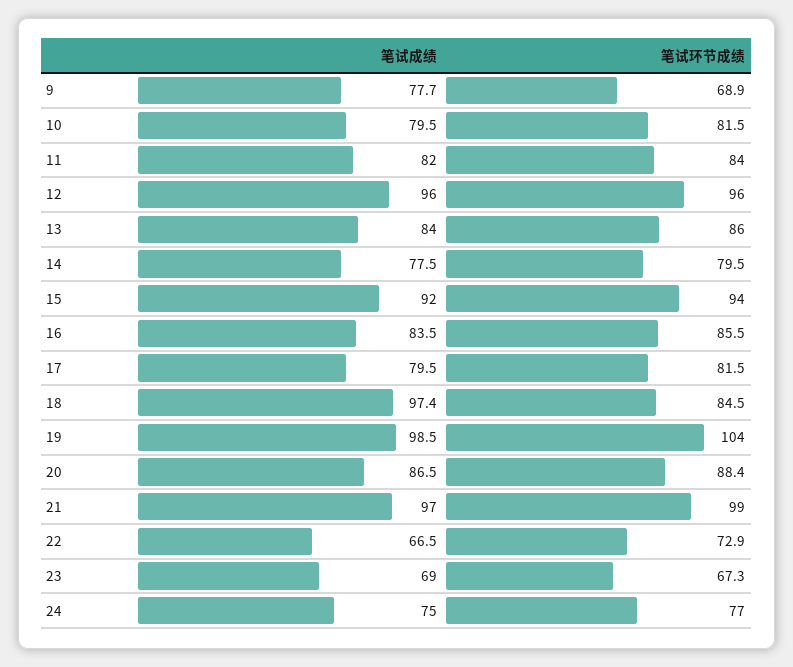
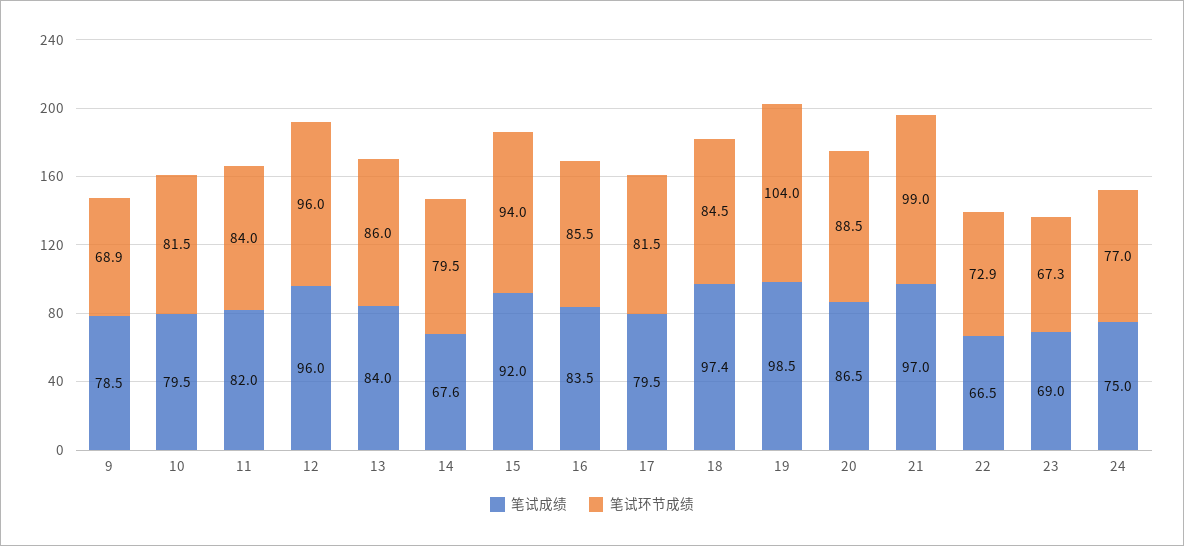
笔试成绩, 9: 77.7 -> 78.5
笔试成绩, 14: 77.5 -> 67.6
笔试环节成绩, 20: 88.4 -> 88.5

